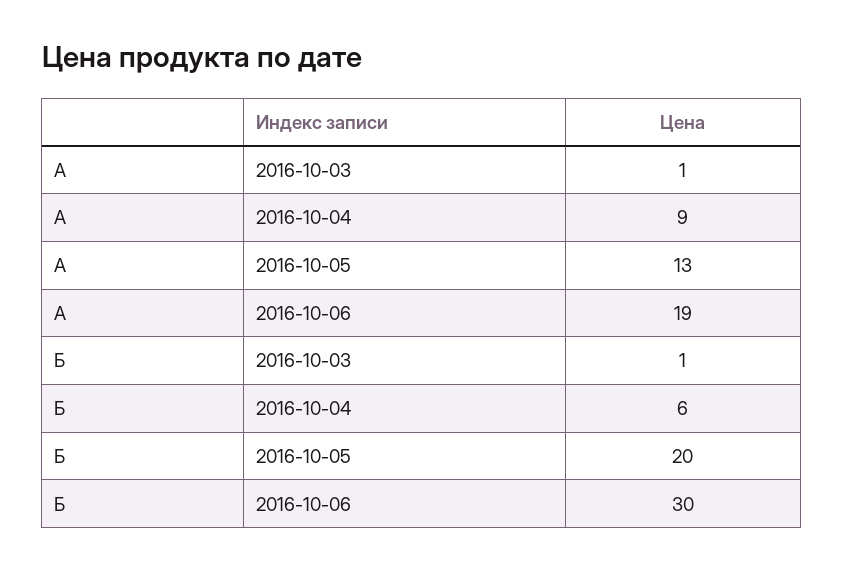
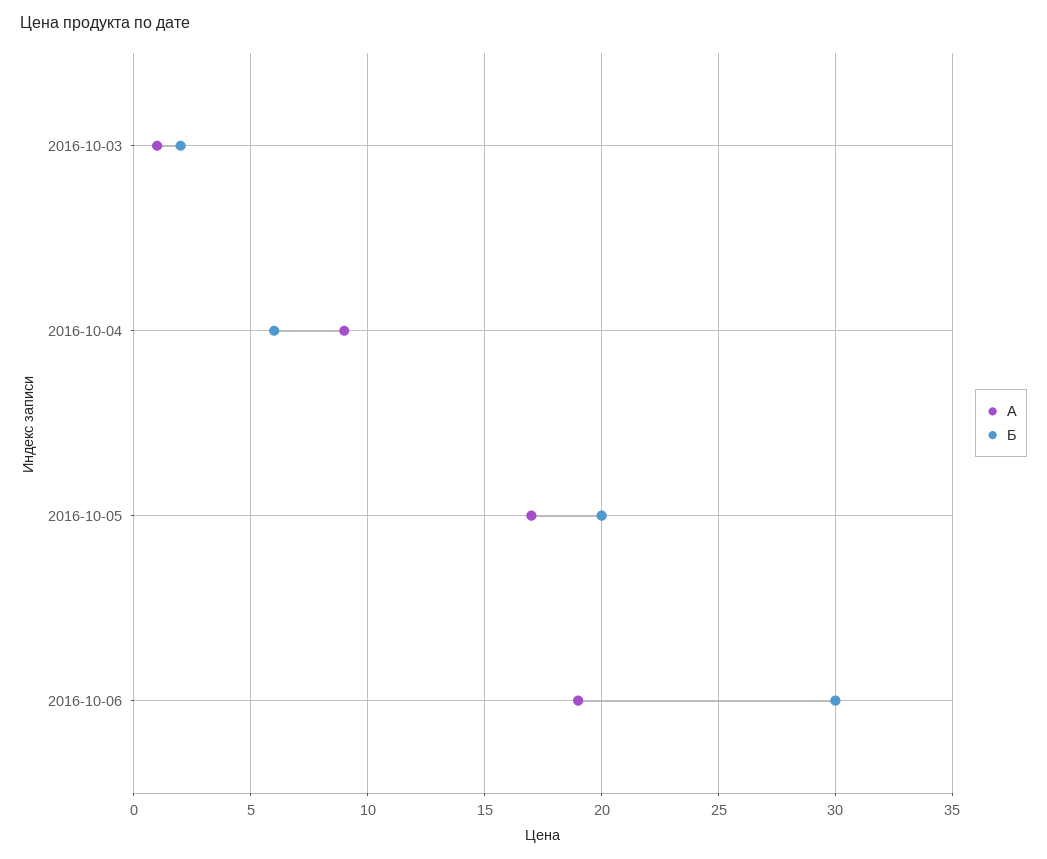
А, 2016-10-05: 13 -> 17
Б, 2016-10-03: 1 -> 2

